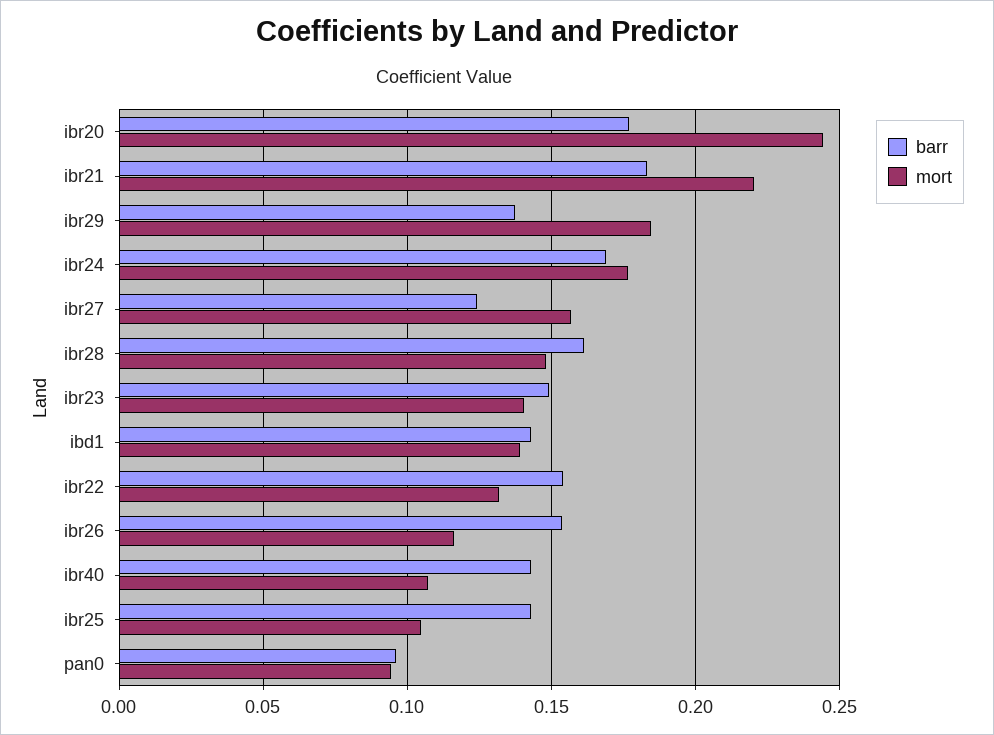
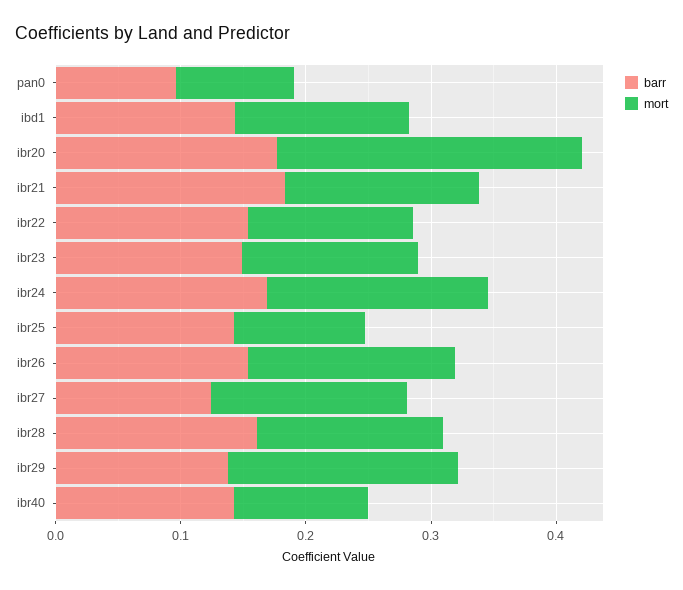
mort, ibr21: 0.22 -> 0.16
mort, ibr26: 0.115 -> 0.16

